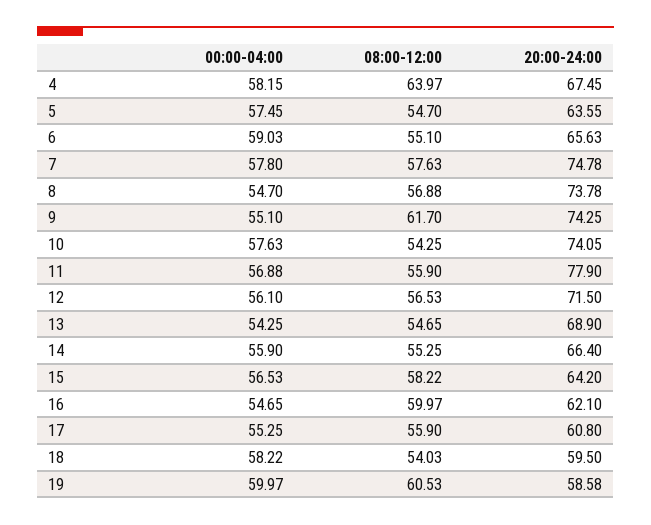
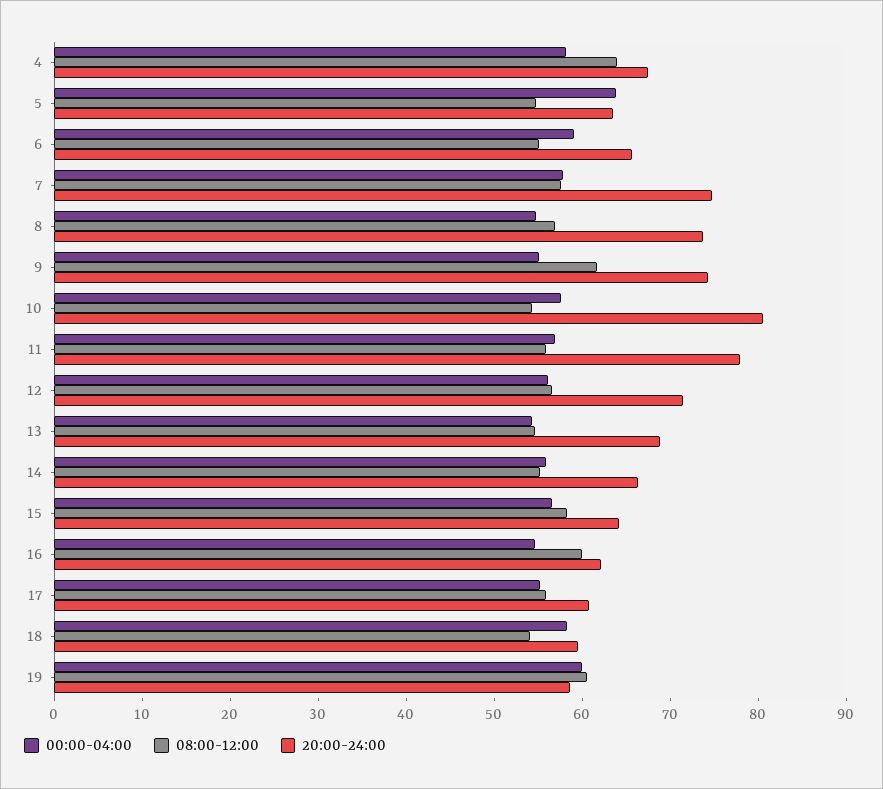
00:00-04:00, 5: 57.45 -> 64
20:00-24:00, 10: 74.05 -> 80

